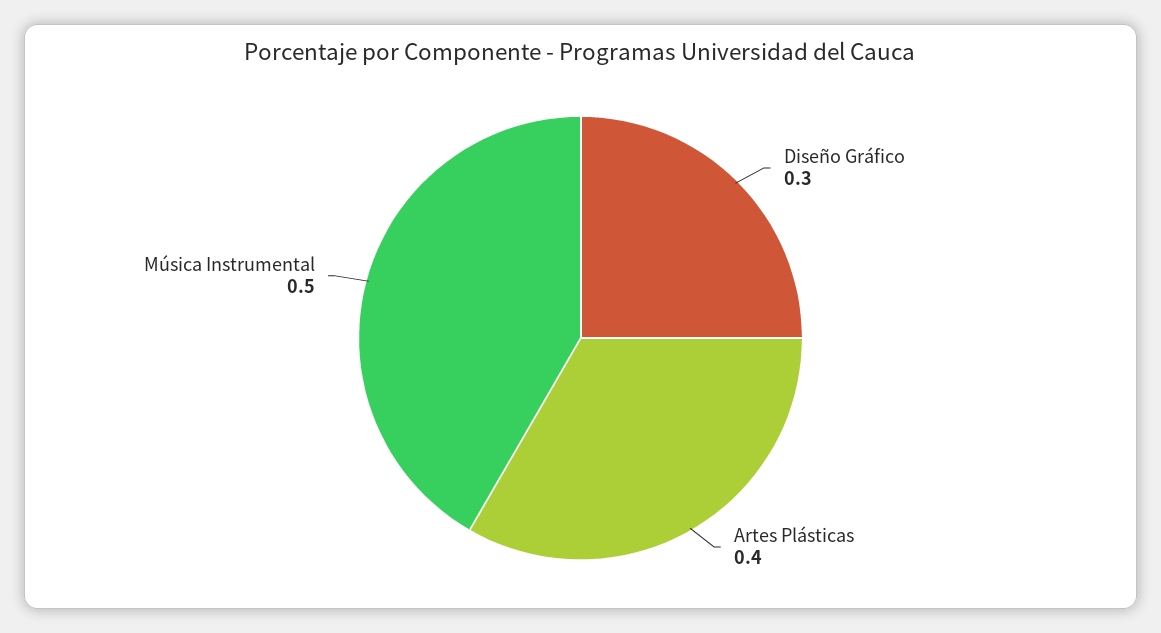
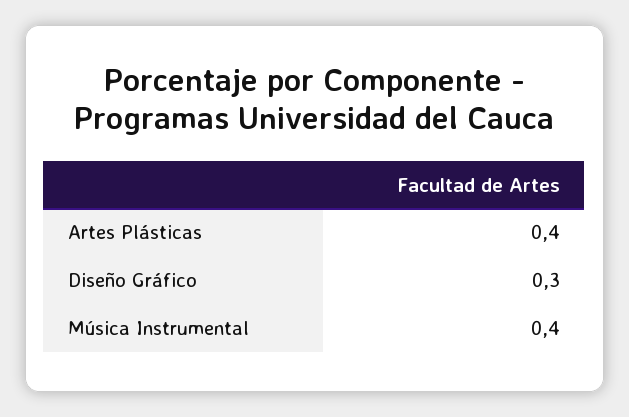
Música Instrumental: 0.5 -> 0.4

